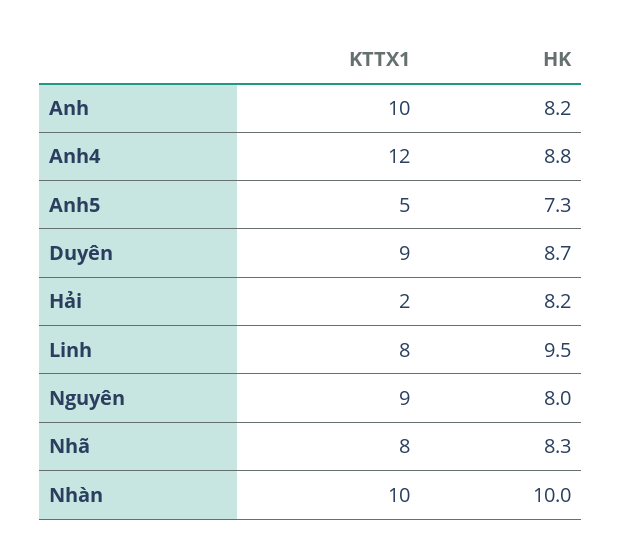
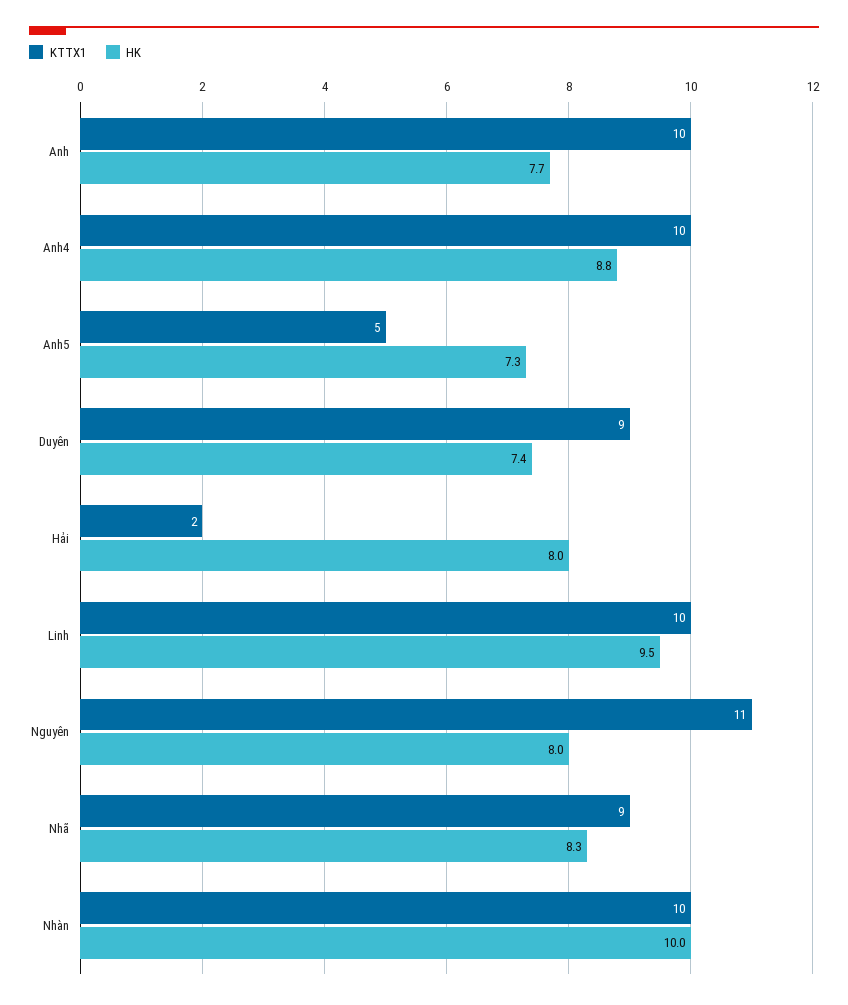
HK, Anh: 8.2 -> 7.7
KTTX1, Anh4: 12 -> 10
HK, Duyên: 8.7 -> 7.4
HK, Hải: 8.2 -> 8
KTTX1, Linh: 8 -> 10
KTTX1, Nguyên: 9 -> 11
KTTX1, Nhã: 8 -> 9

